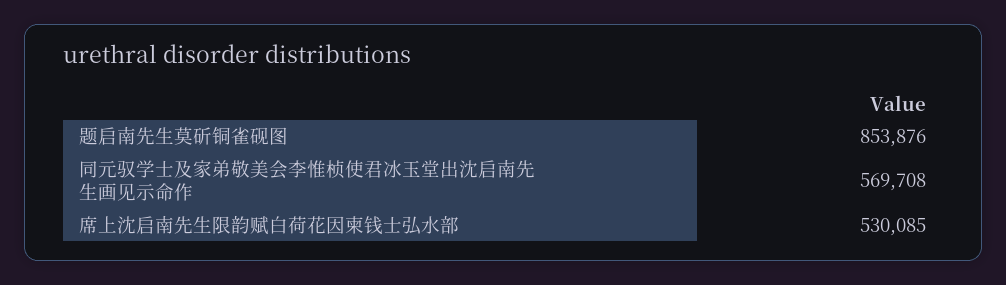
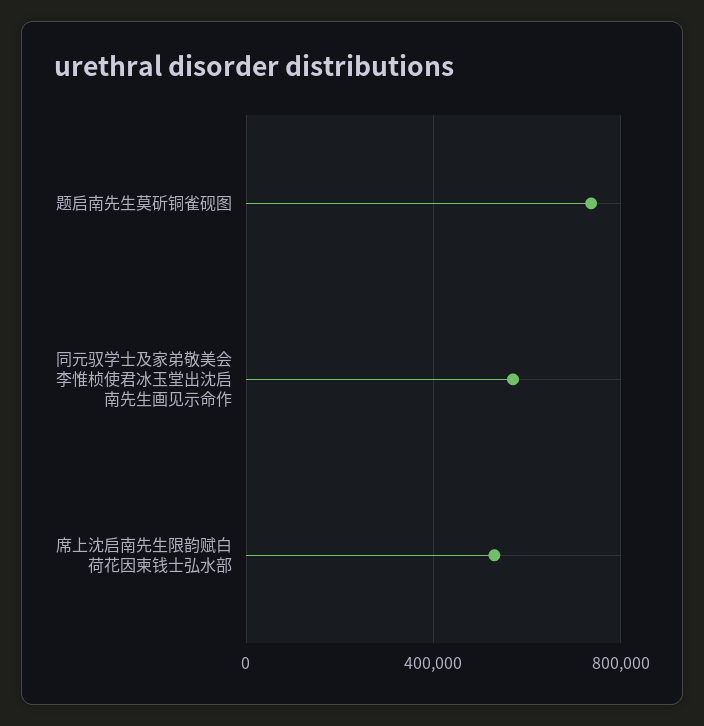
题启南先生莫斫铜雀砚图: 853876 -> 750000

